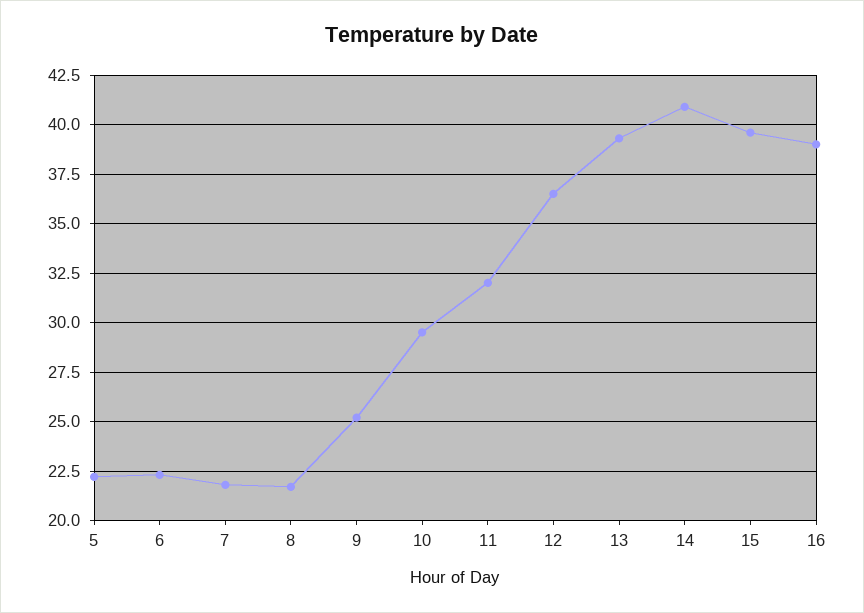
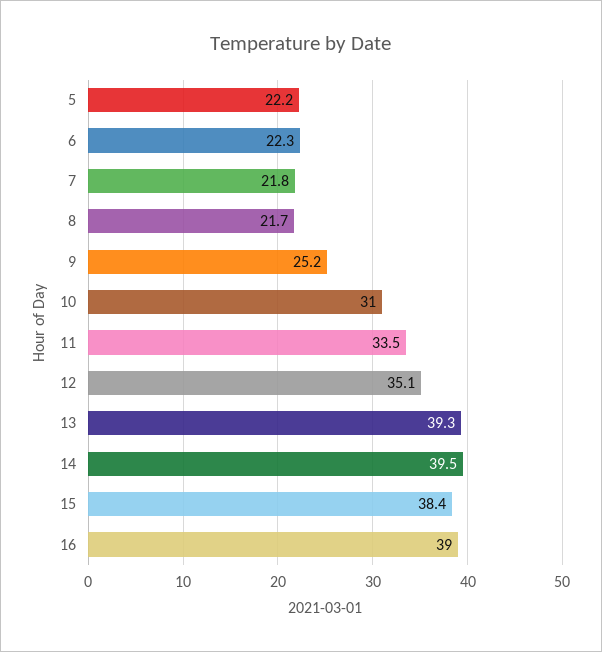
10: 29.5 -> 31
11: 32 -> 33.5
12: 36.5 -> 35.1
14: 41 -> 39.5
15: 39.5 -> 38.4

